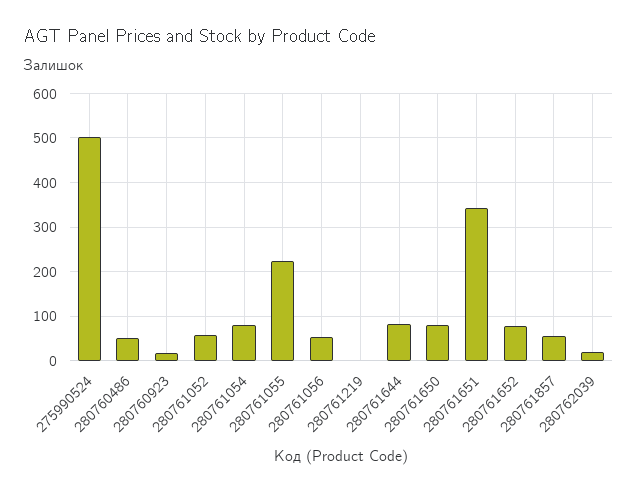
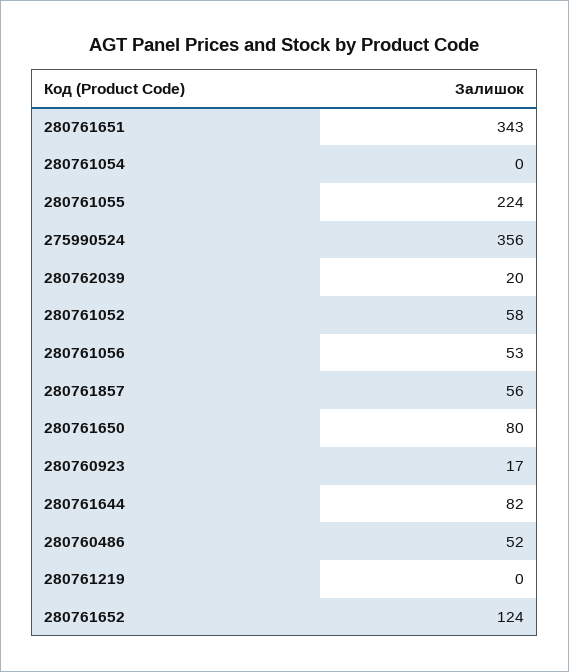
275990524: 500 -> 356
280761054: 80 -> 0
280761652: 80 -> 124

